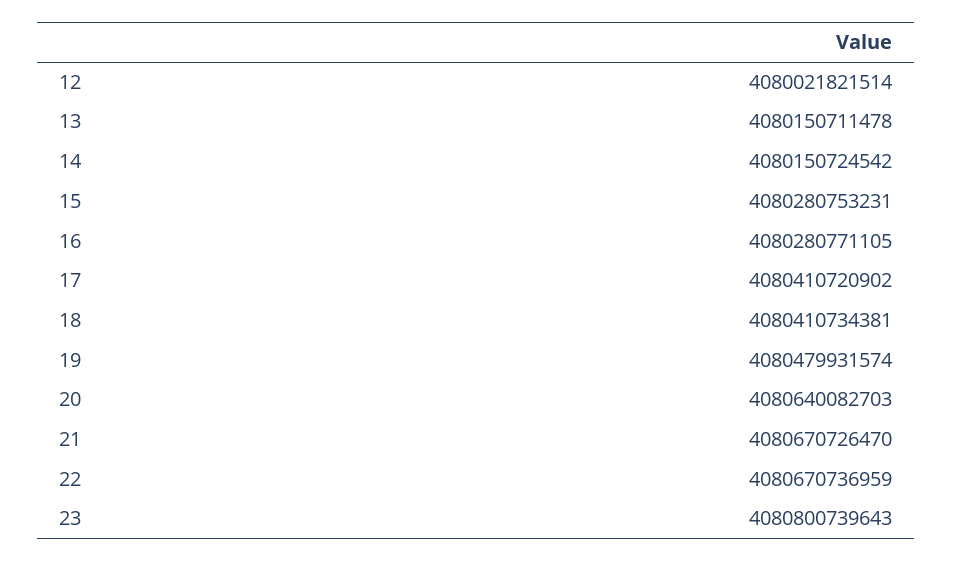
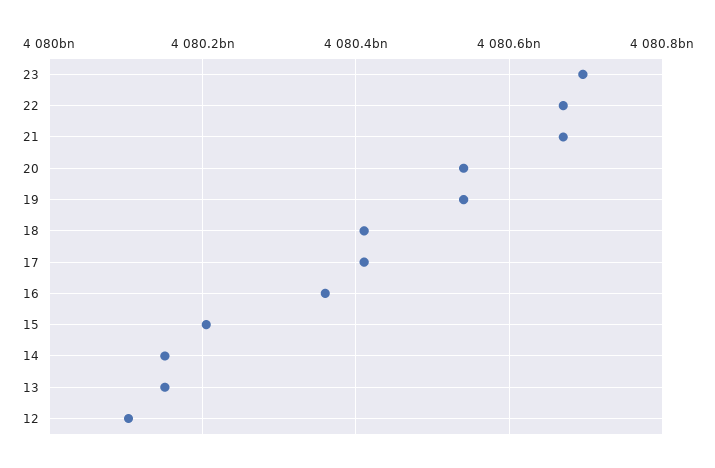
12: 4080021821514 -> 4080100000000
15: 4080280753231 -> 4080200000000
16: 4080280771105 -> 4080360000000
19: 4080479931574 -> 4080540000000
20: 4080640082703 -> 4080540000000
23: 4080800739643 -> 4080700000000

